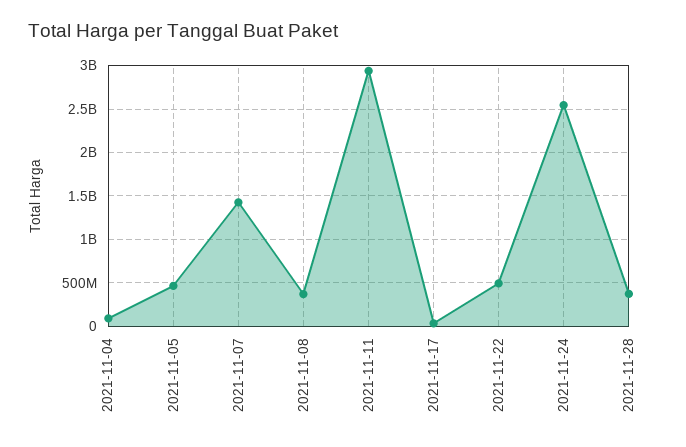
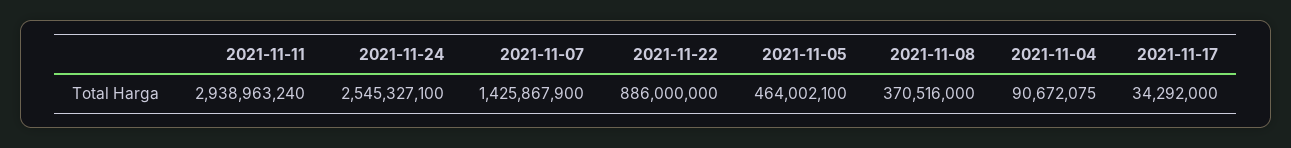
2021-11-22: 500000000 -> 886000000
2021-11-28: 400000000 -> none

